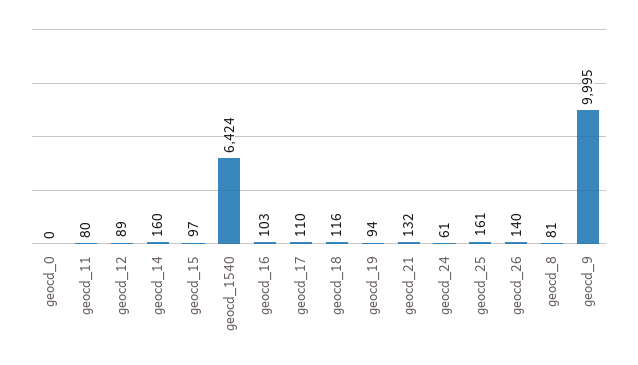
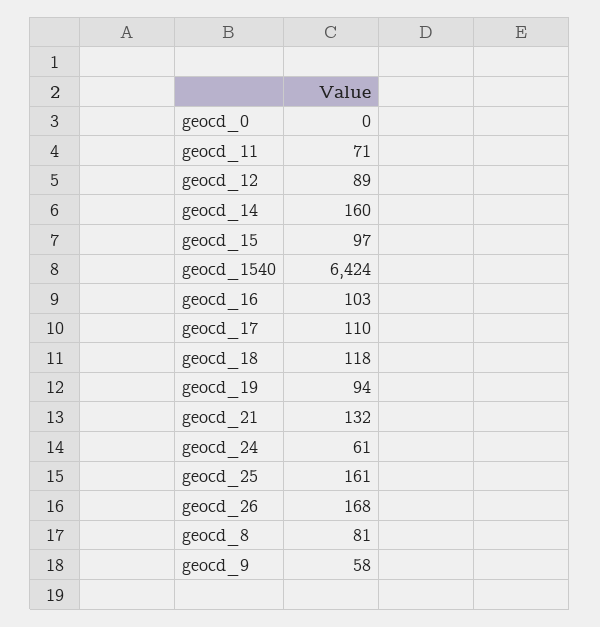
geocd_11: 80 -> 71
geocd_18: 116 -> 118
geocd_26: 140 -> 168
geocd_9: 9995 -> 58

